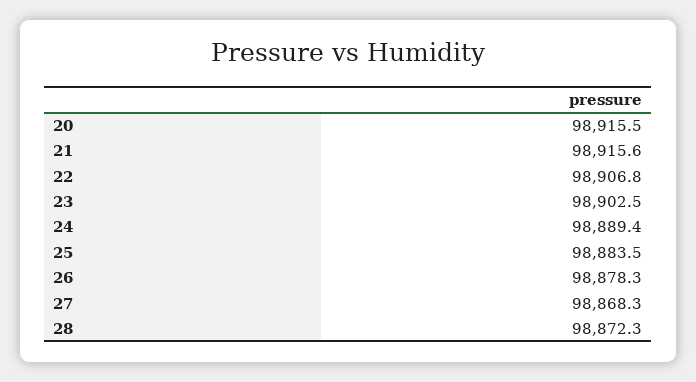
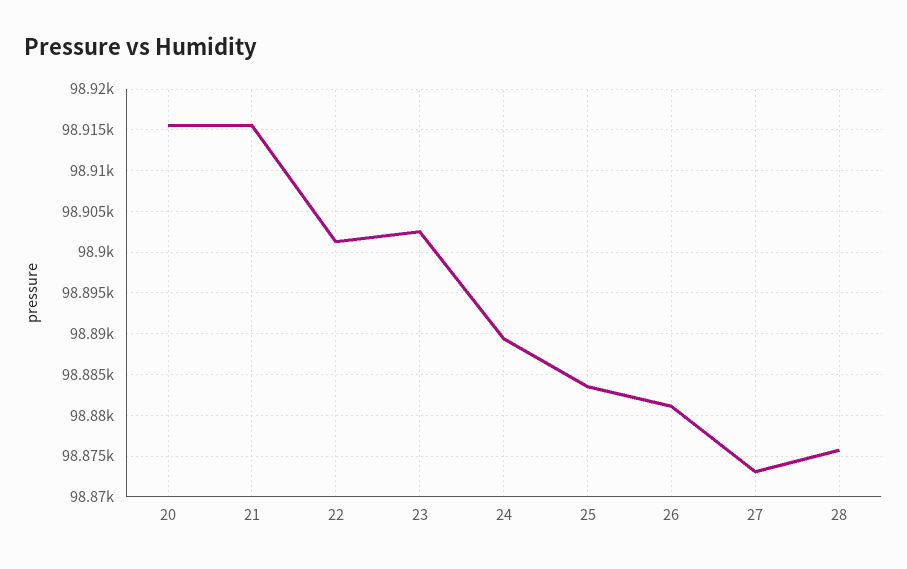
22: 98906.8 -> 98901
26: 98878.3 -> 98881
27: 98868.3 -> 98873
28: 98872.3 -> 98876

